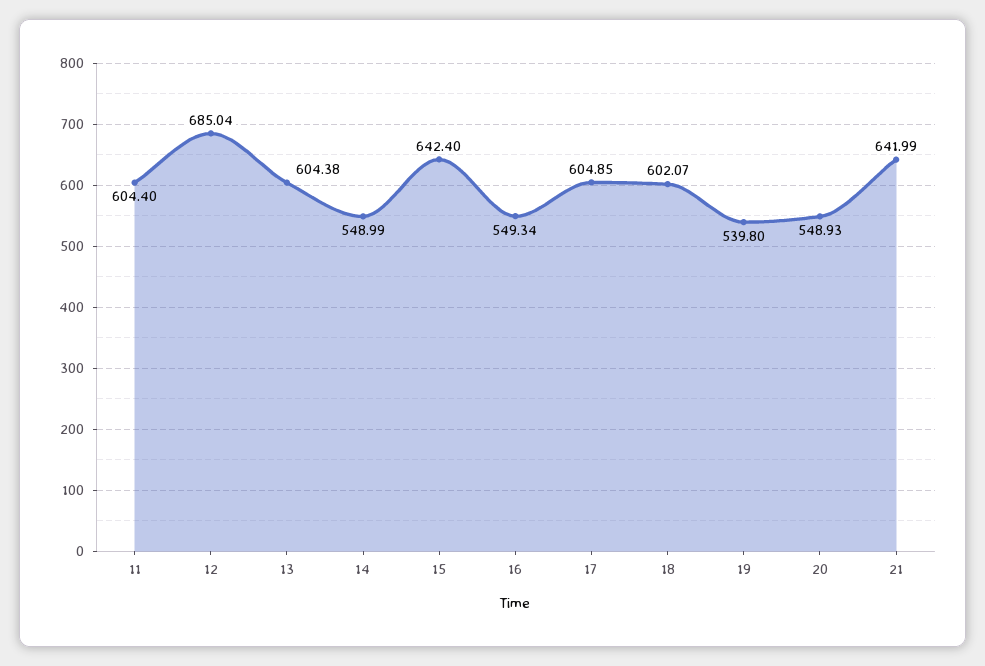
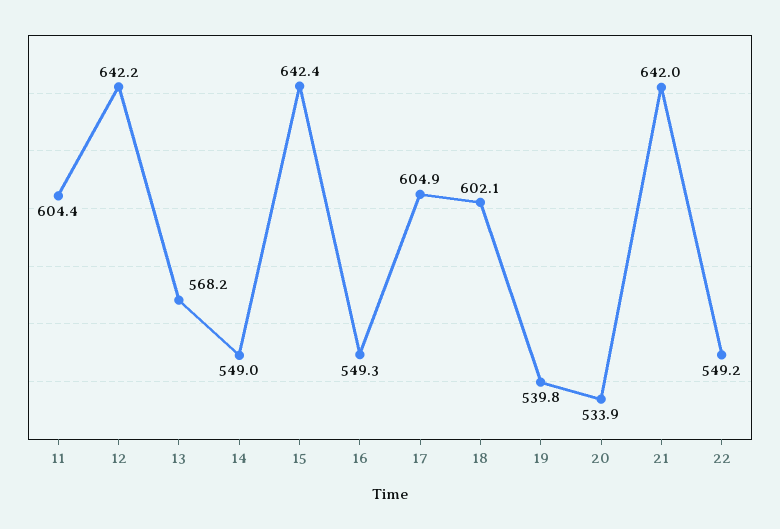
12: 685.04 -> 642.2
13: 604.38 -> 568.2
20: 548.93 -> 533.9
22: none -> 549.2

